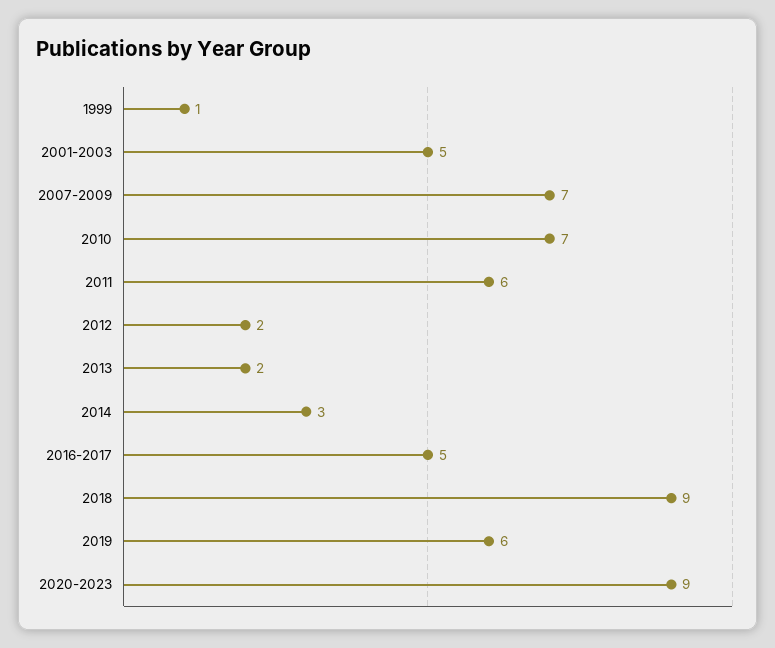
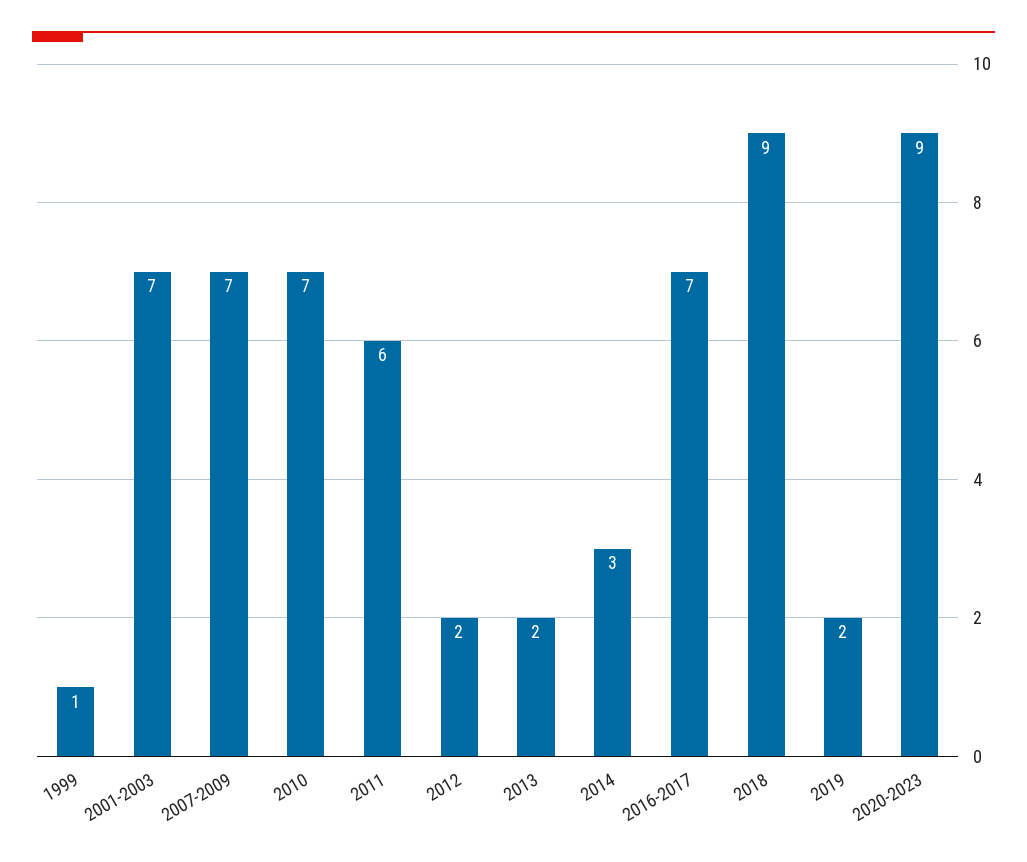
2001-2003: 5 -> 7
2016-2017: 5 -> 7
2019: 6 -> 2

